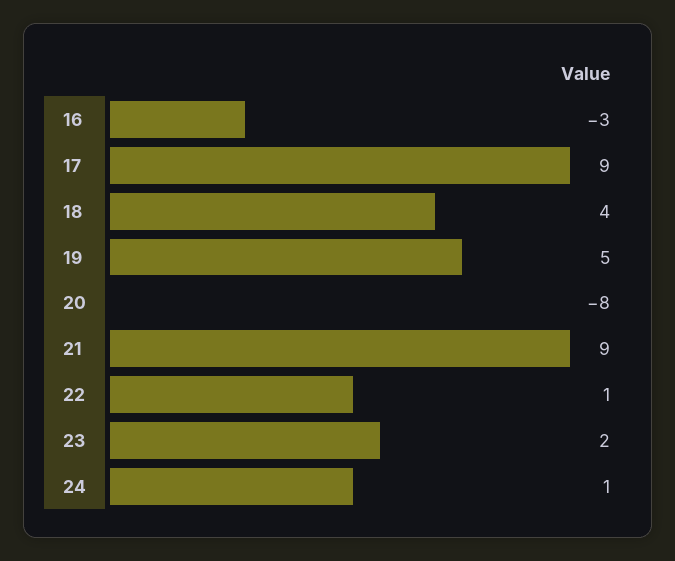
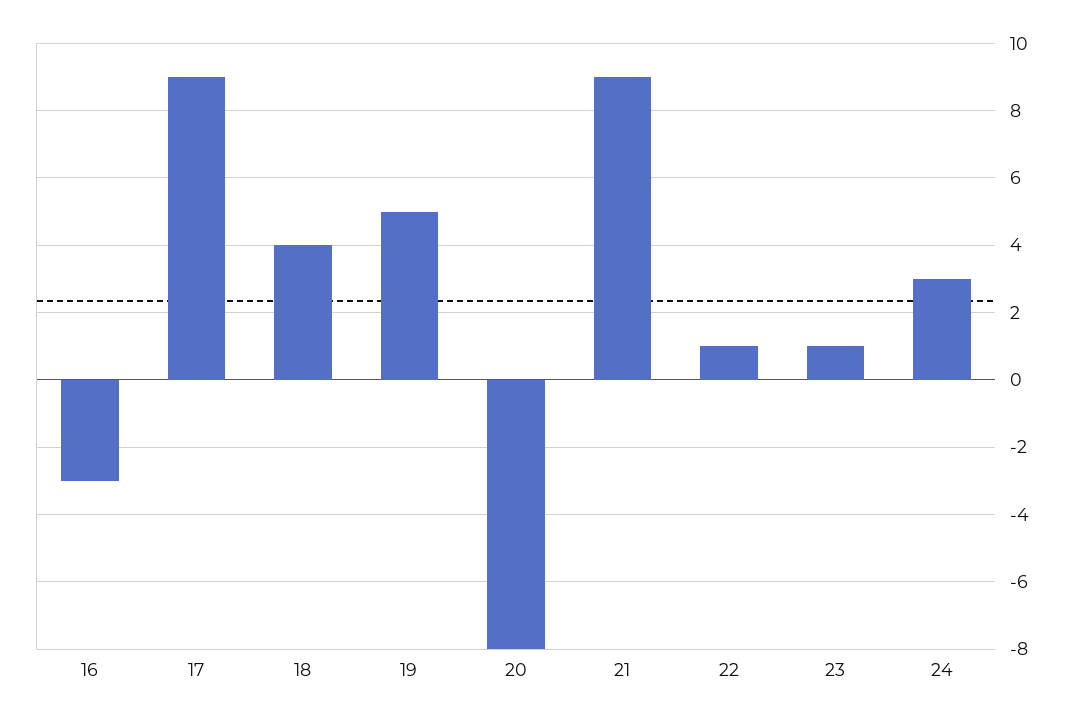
23: 2 -> 1
24: 1 -> 3

